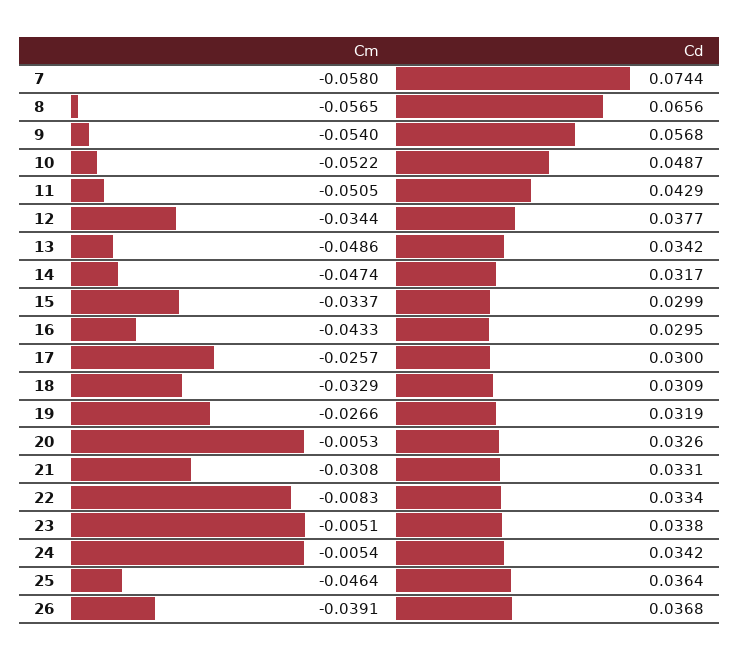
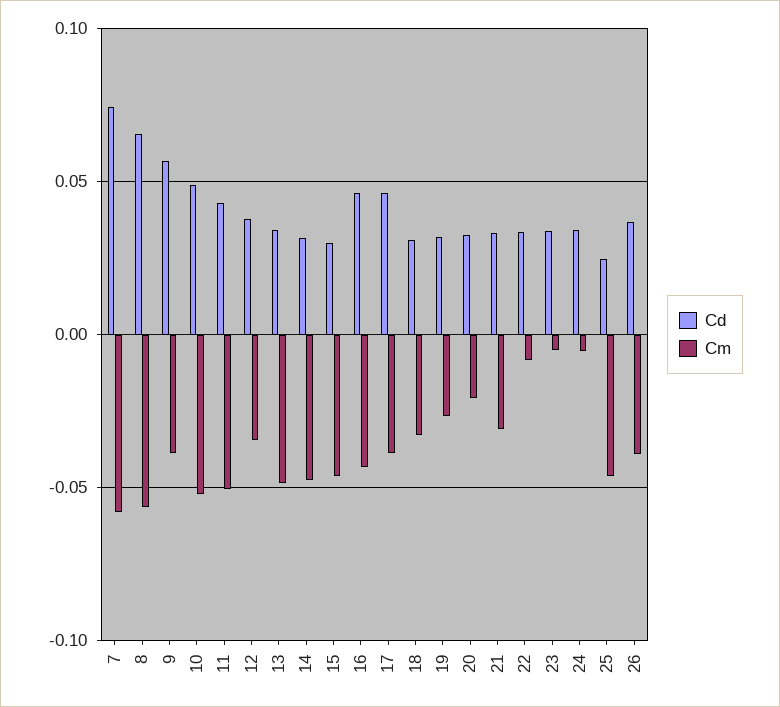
Cm, 9: -0.054 -> -0.04
Cm, 15: -0.0337 -> -0.045
Cd, 16: 0.0295 -> 0.045
Cm, 17: -0.0257 -> -0.04
Cd, 17: 0.03 -> 0.045
Cm, 20: -0.0053 -> -0.02
Cd, 25: 0.0364 -> 0.025

